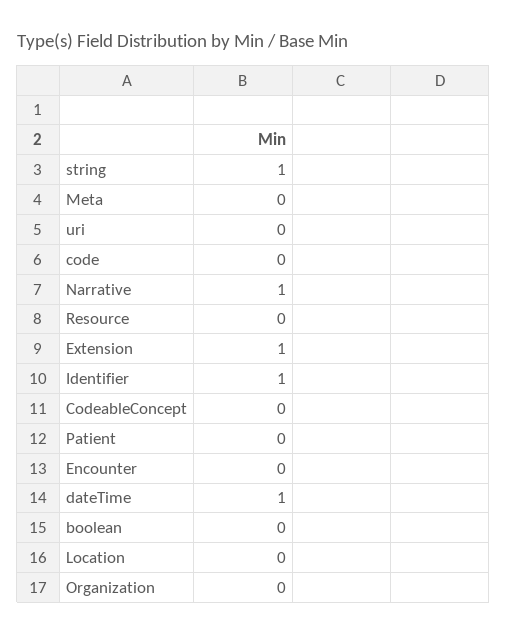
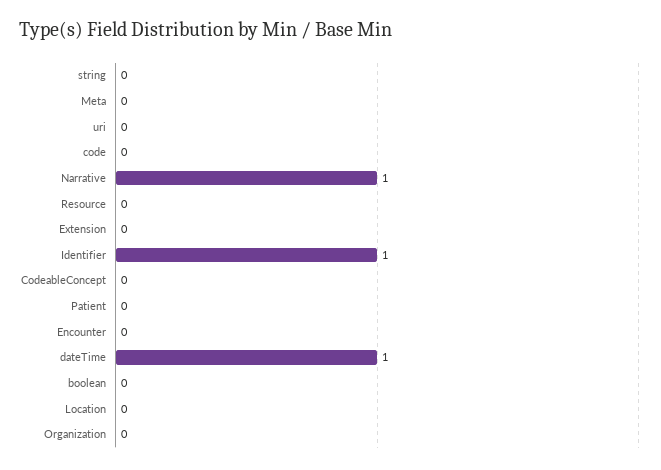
string: 1 -> 0
Extension: 1 -> 0

